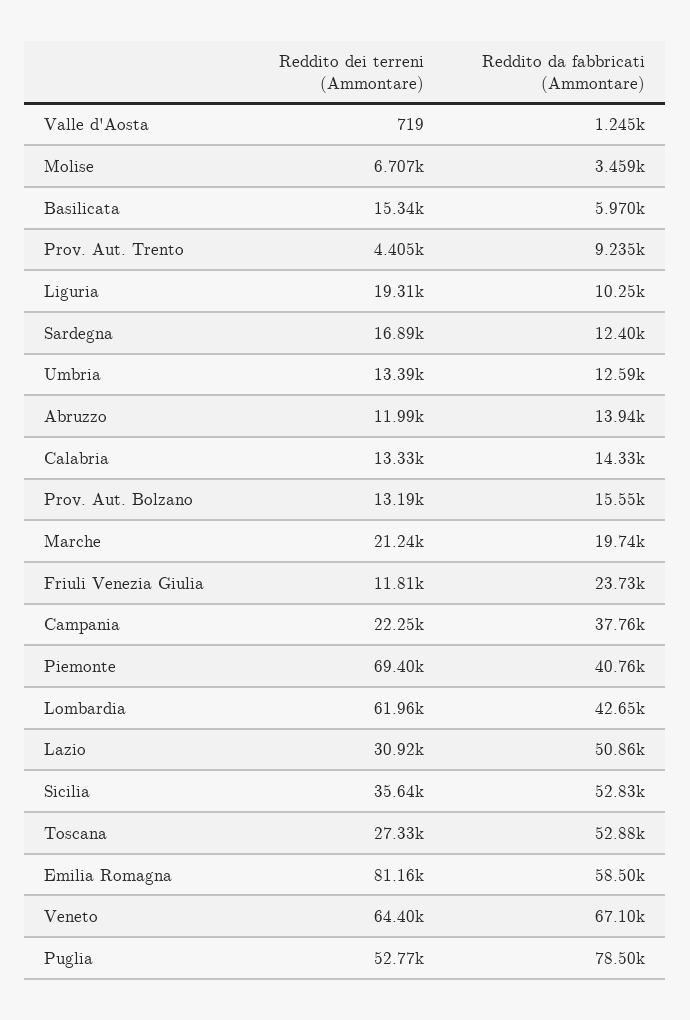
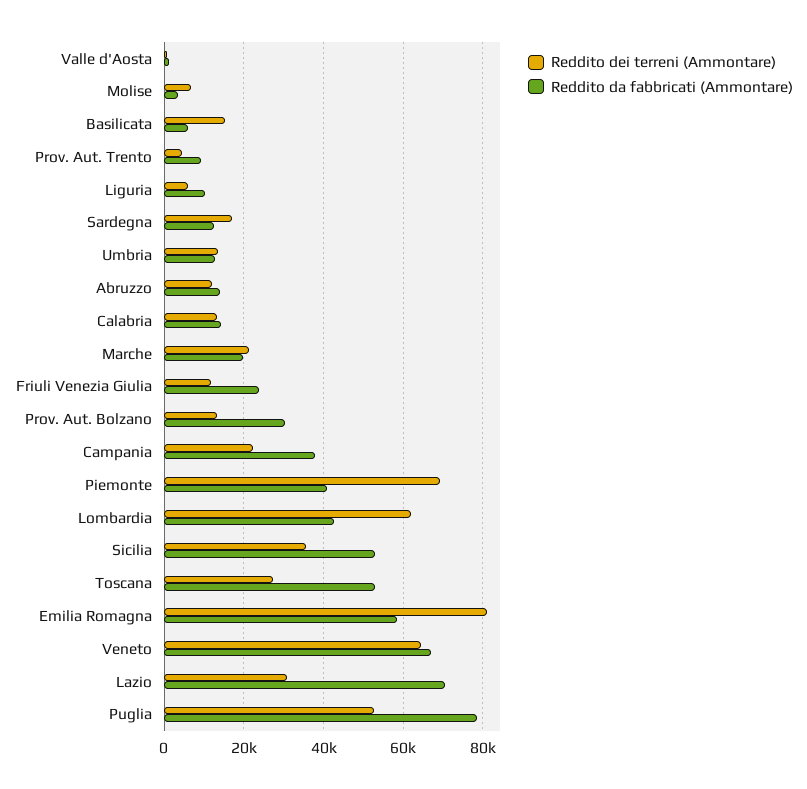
Reddito dei terreni (Ammontare), Liguria: 19310 -> 6000
Reddito da fabbricati (Ammontare), Prov. Aut. Bolzano: 15550 -> 30000
Reddito da fabbricati (Ammontare), Lazio: 50860 -> 70000

